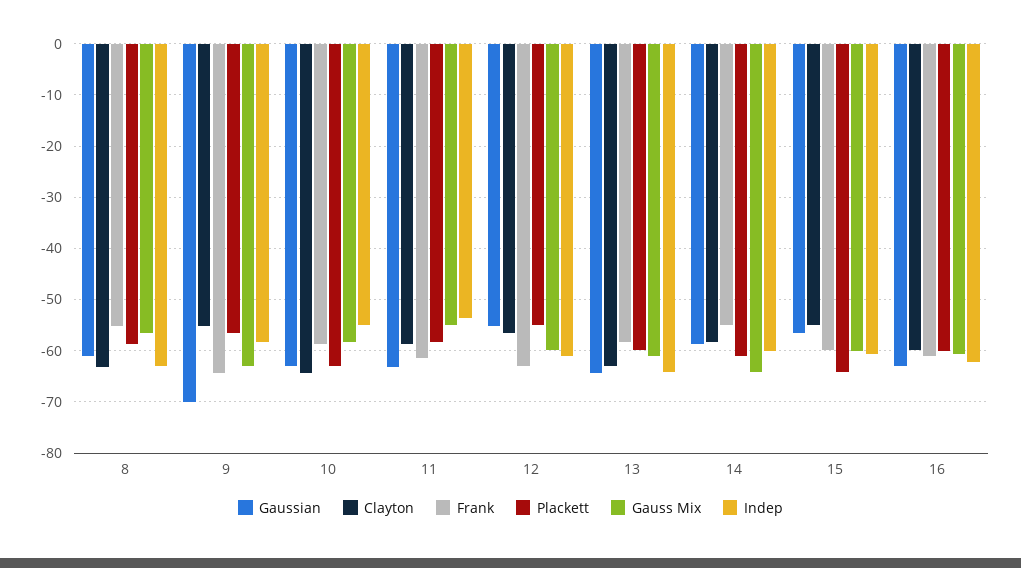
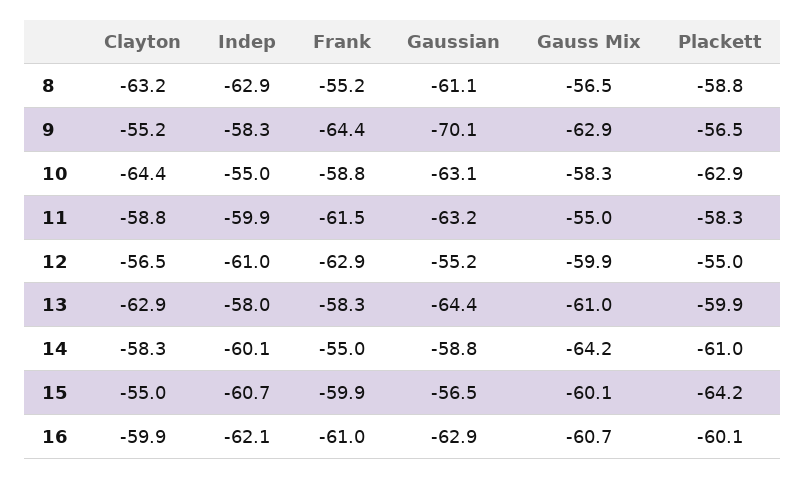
Indep, 11: -54 -> -59.9
Indep, 13: -64 -> -58

